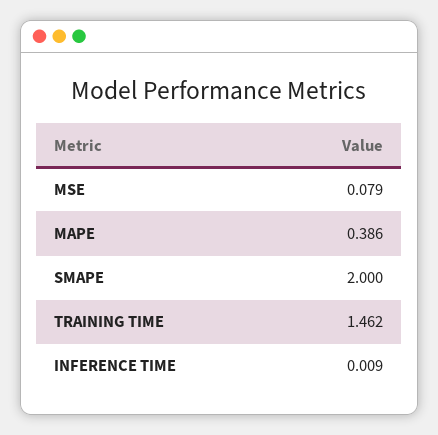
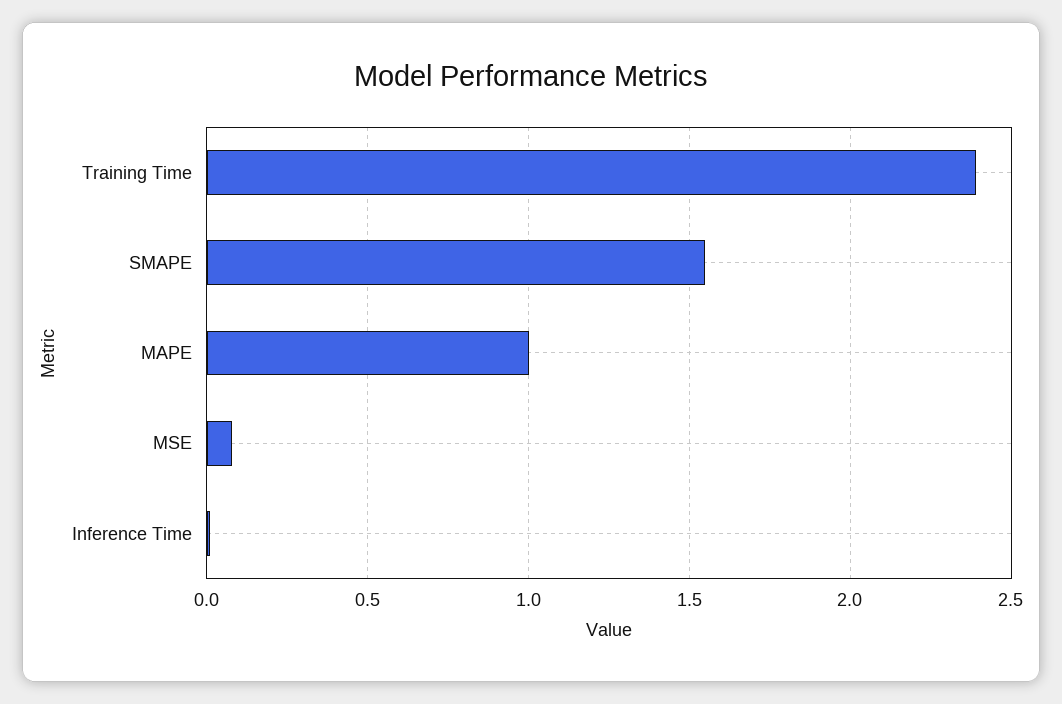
MAPE: 0.386 -> 1
SMAPE: 2 -> 1.55
TRAINING TIME: 1.462 -> 2.4

